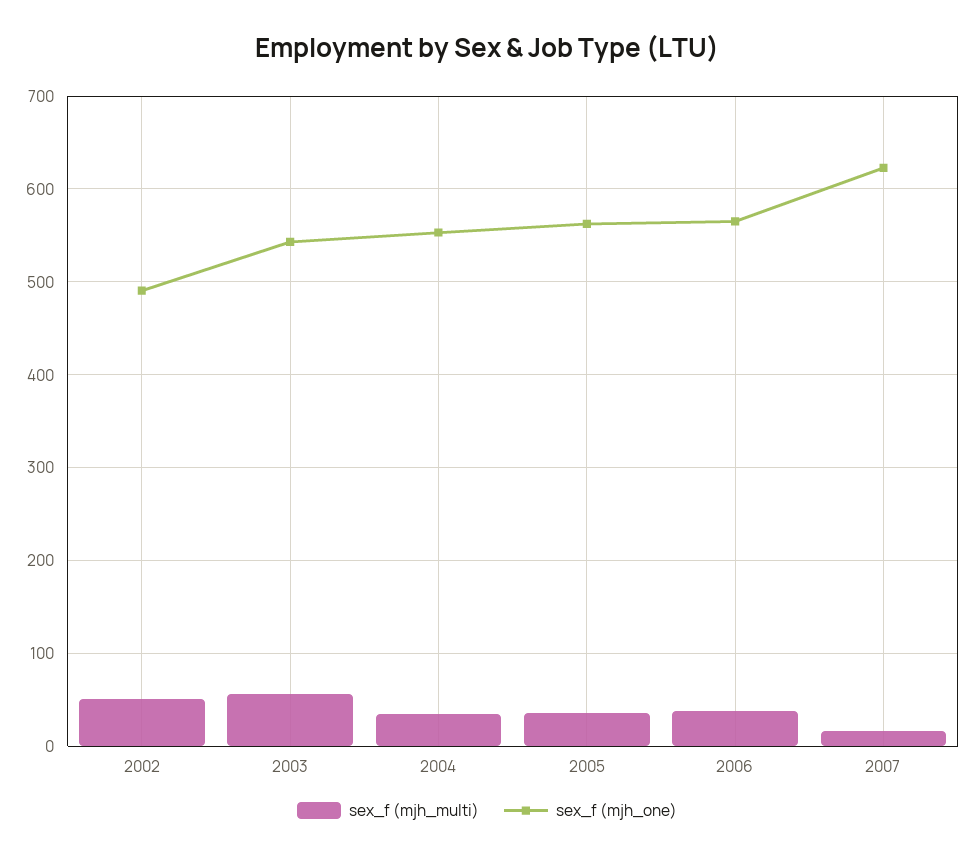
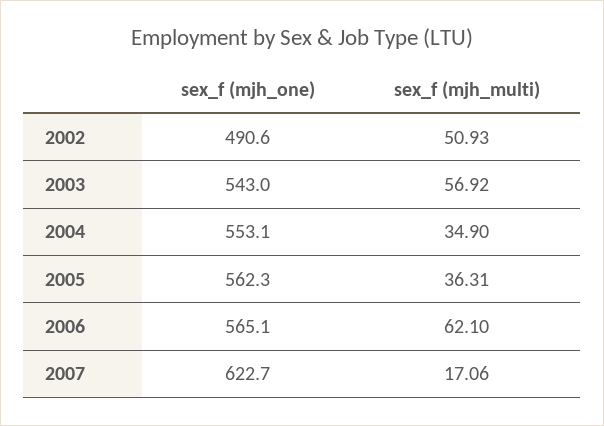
sex_f (mjh_multi), 2006: 40 -> 62.1

